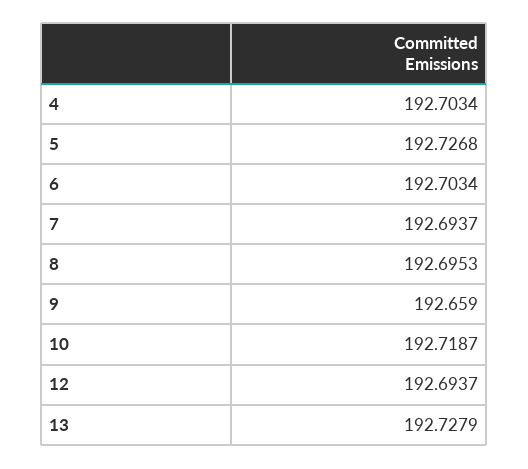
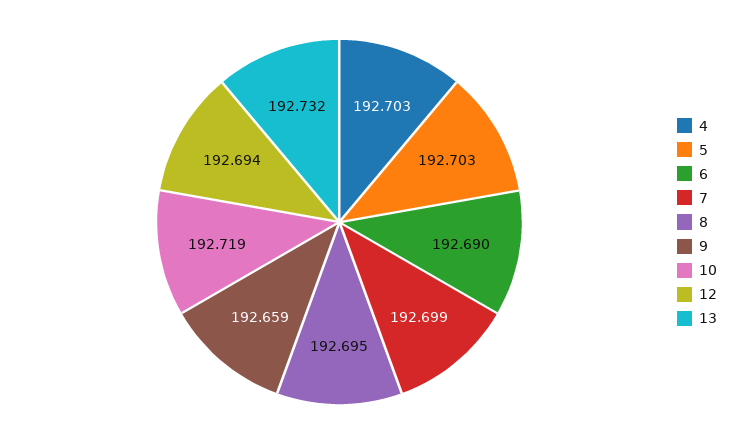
5: 192.7268 -> 192.703
6: 192.7034 -> 192.69
7: 192.6937 -> 192.699
13: 192.7279 -> 192.732

